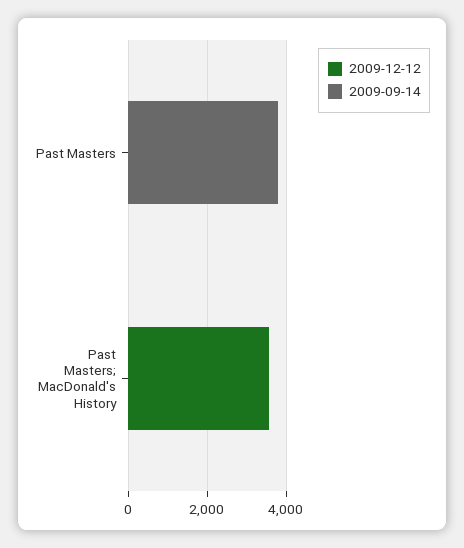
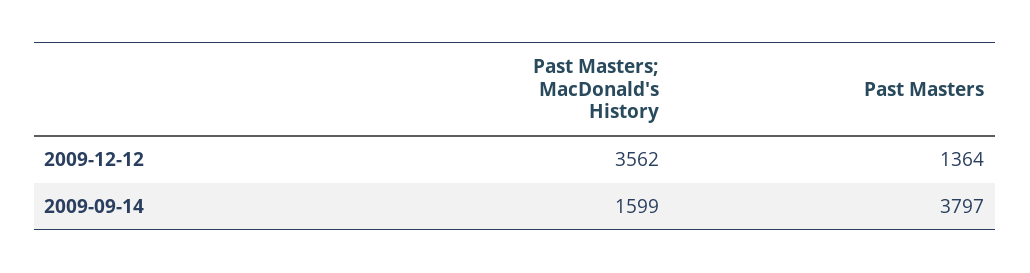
2009-12-12, Past Masters: 0 -> 1364
2009-09-14, Past Masters; MacDonald's History: 0 -> 1599

